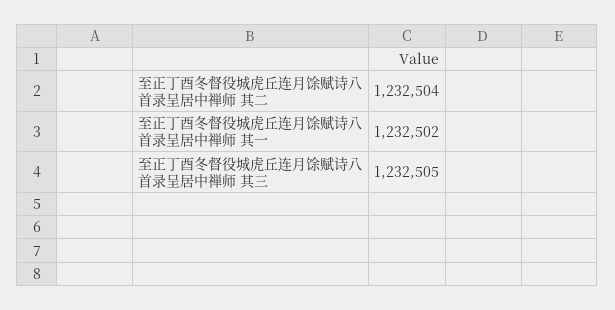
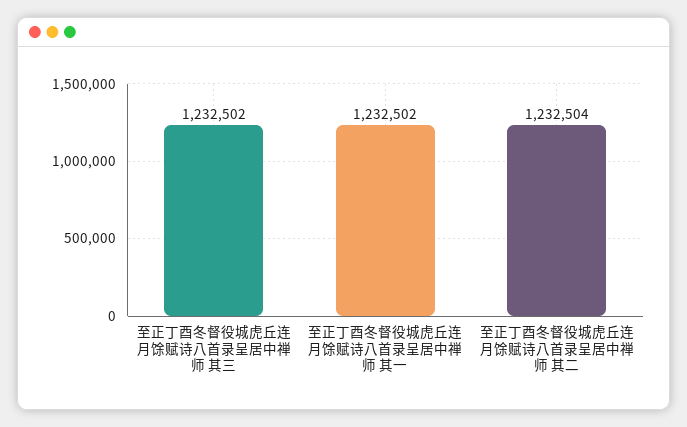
至正丁酉冬督役城虎丘连月馀赋诗八首录呈居中禅师 其三: 1232505 -> 1232502

